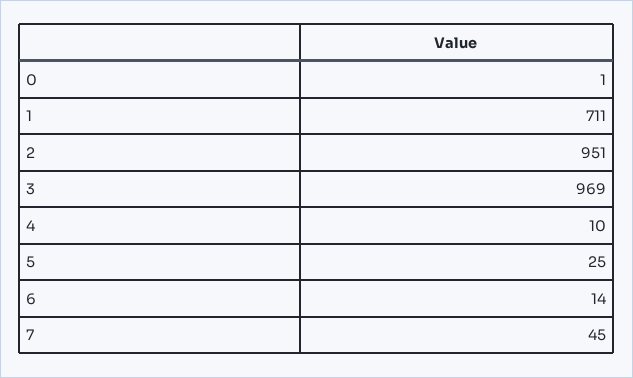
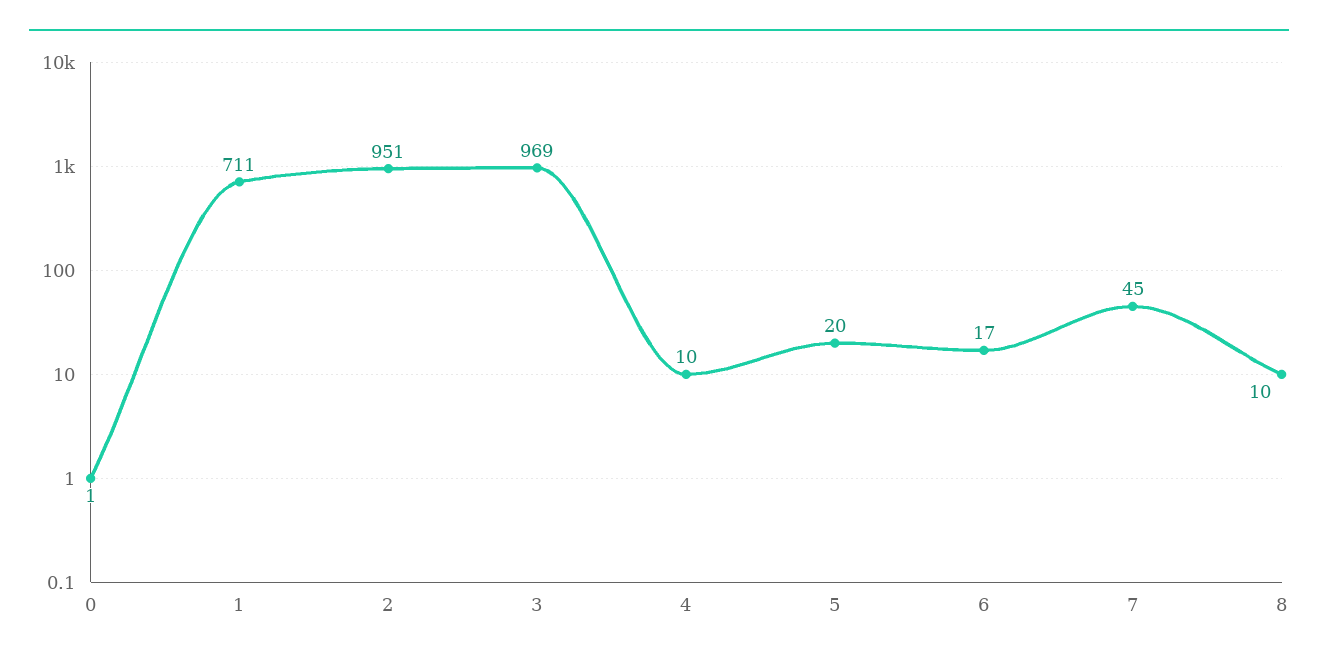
5: 25 -> 20
6: 14 -> 17
8: none -> 10

